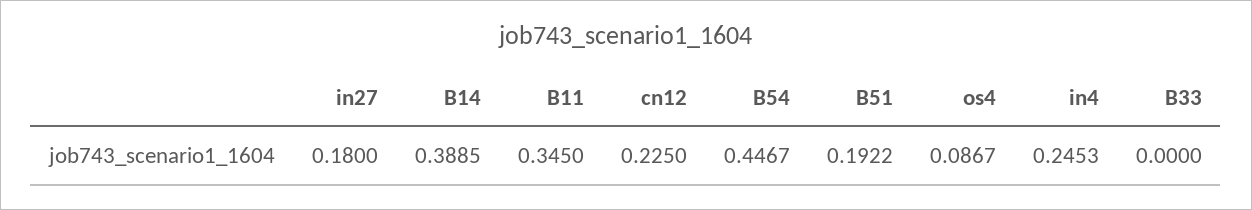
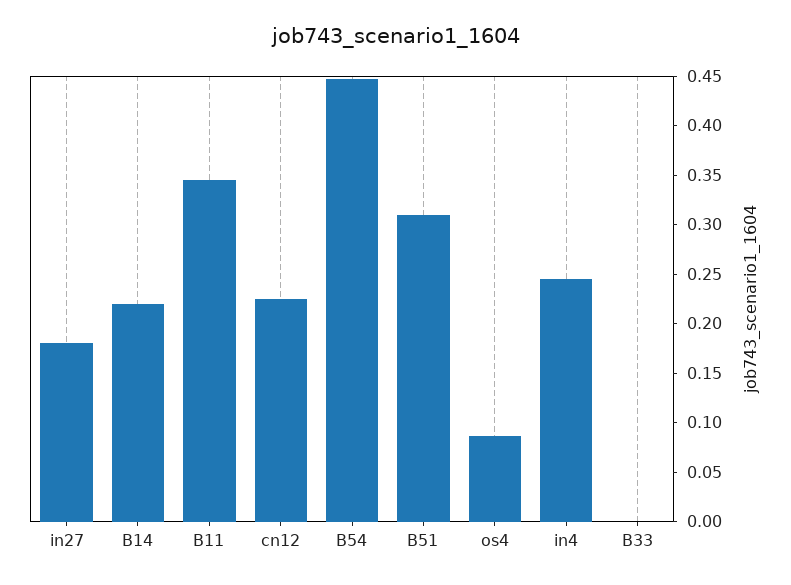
B14: 0.3885 -> 0.22
B51: 0.1922 -> 0.31

